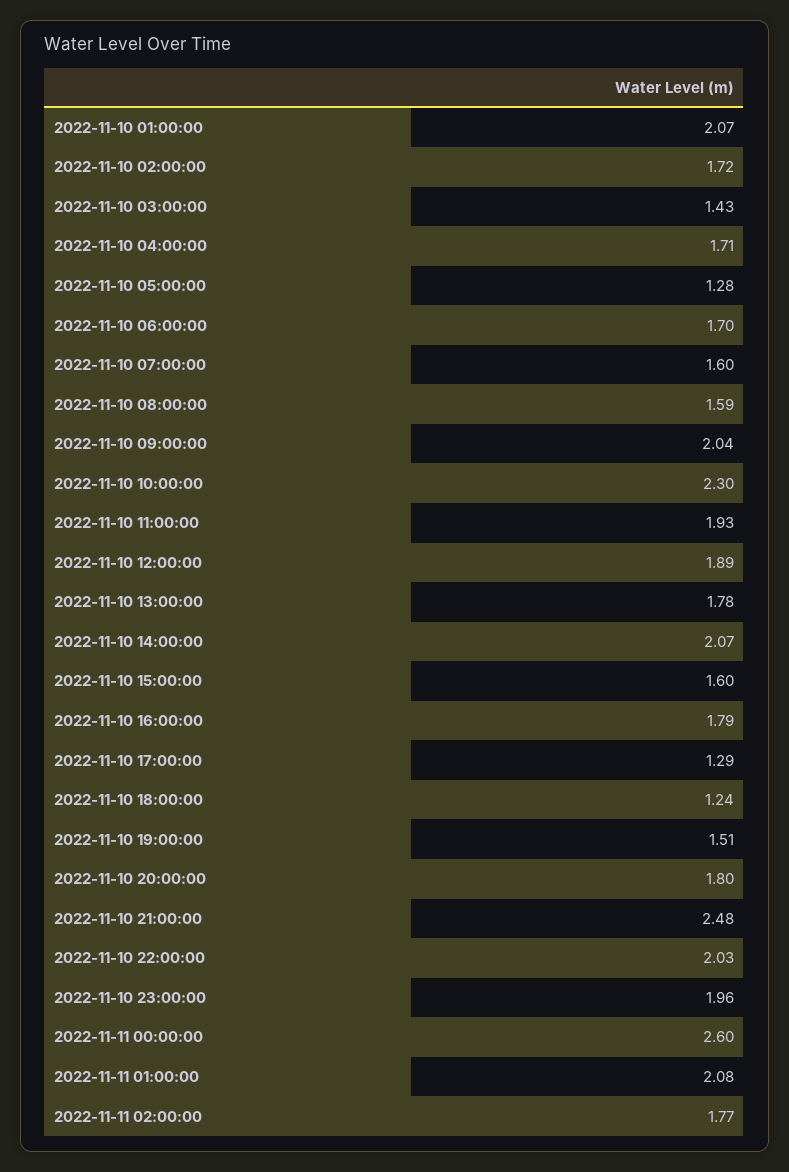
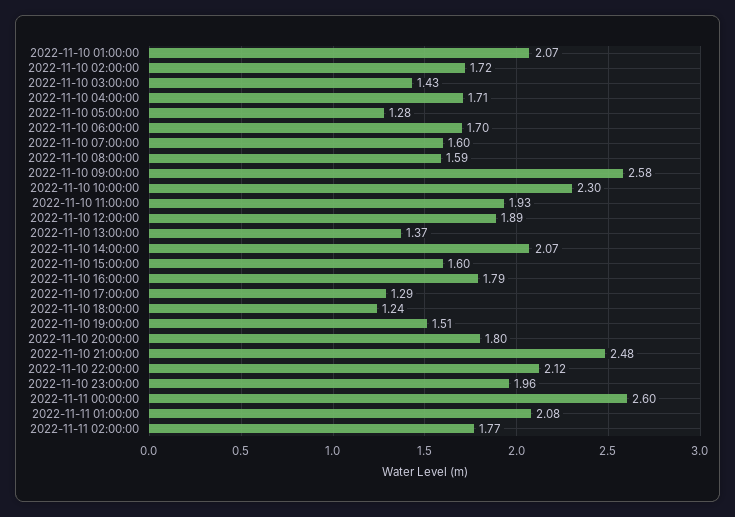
2022-11-10 09:00:00: 2.04 -> 2.58
2022-11-10 13:00:00: 1.78 -> 1.37
2022-11-10 22:00:00: 2.03 -> 2.12

